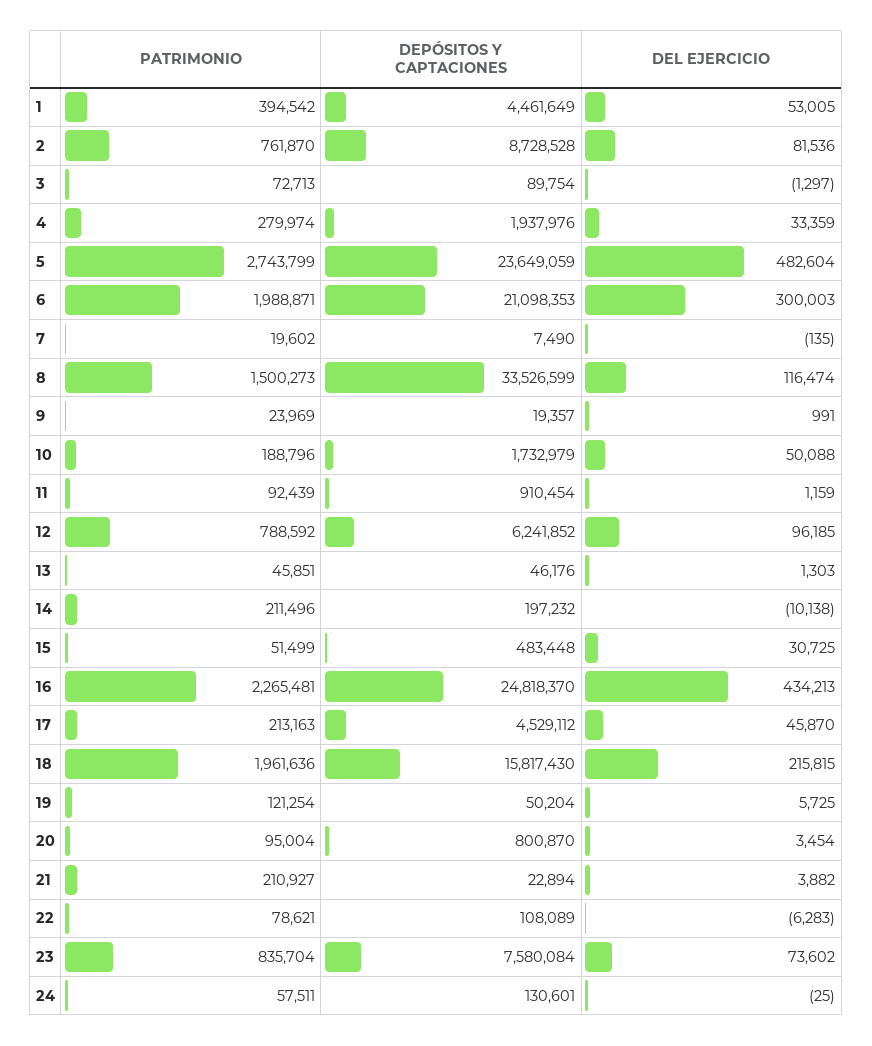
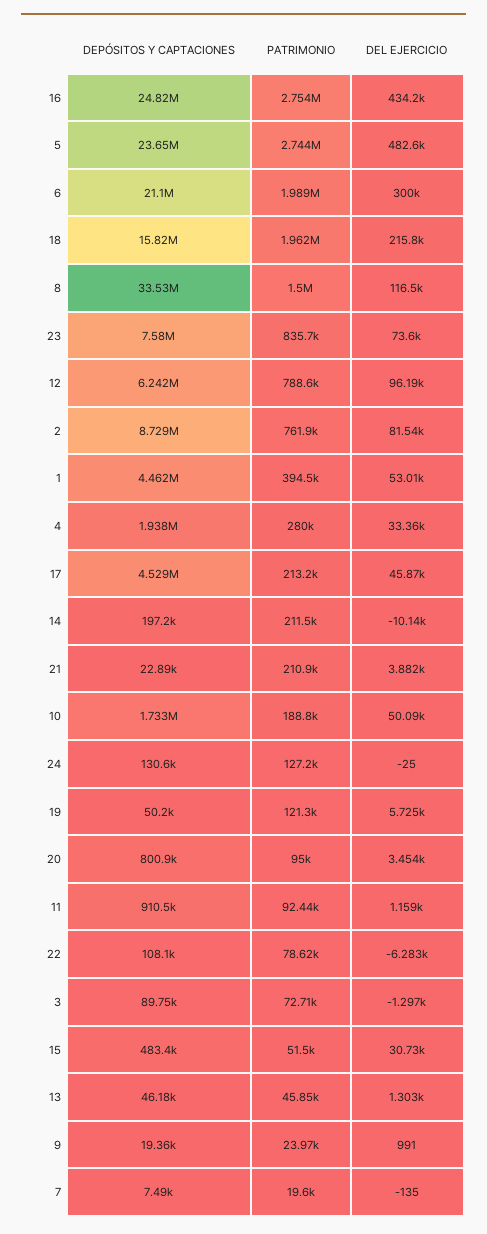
PATRIMONIO, 16: 2265481 -> 2754000
PATRIMONIO, 24: 57511 -> 127200

